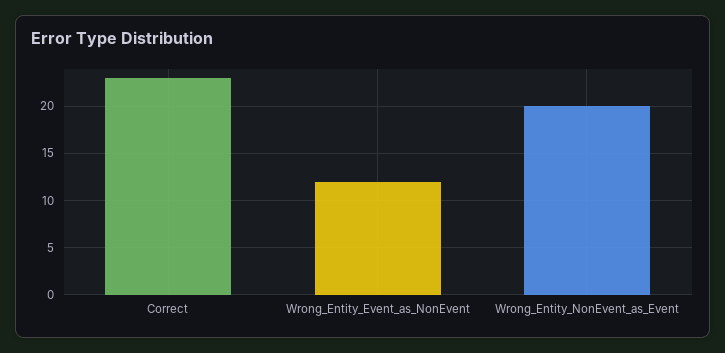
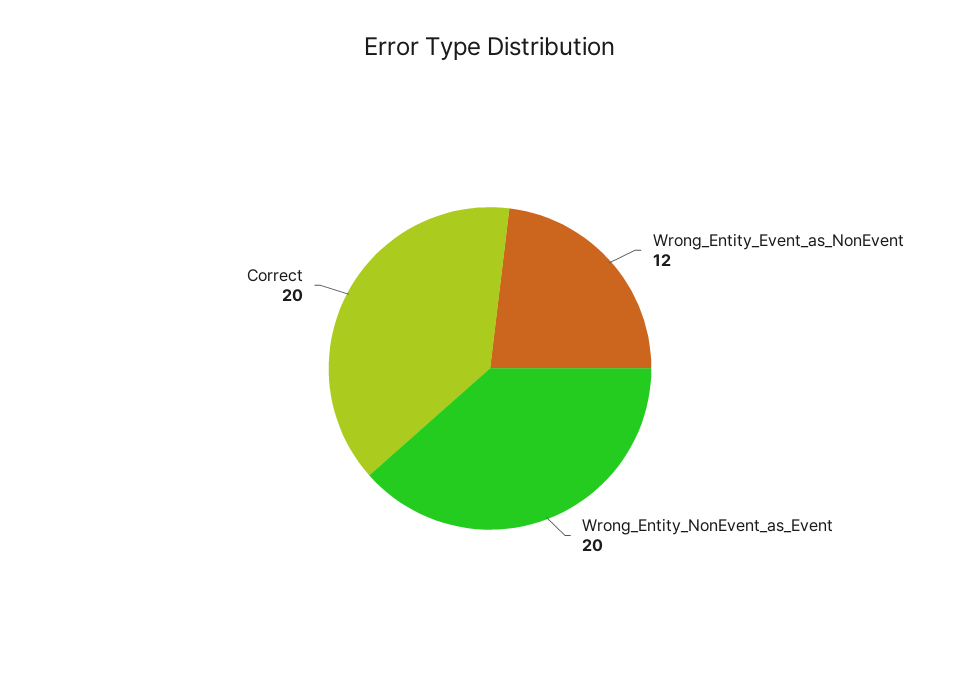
Correct: 23 -> 20

